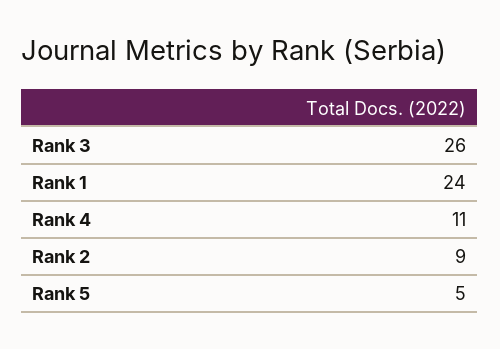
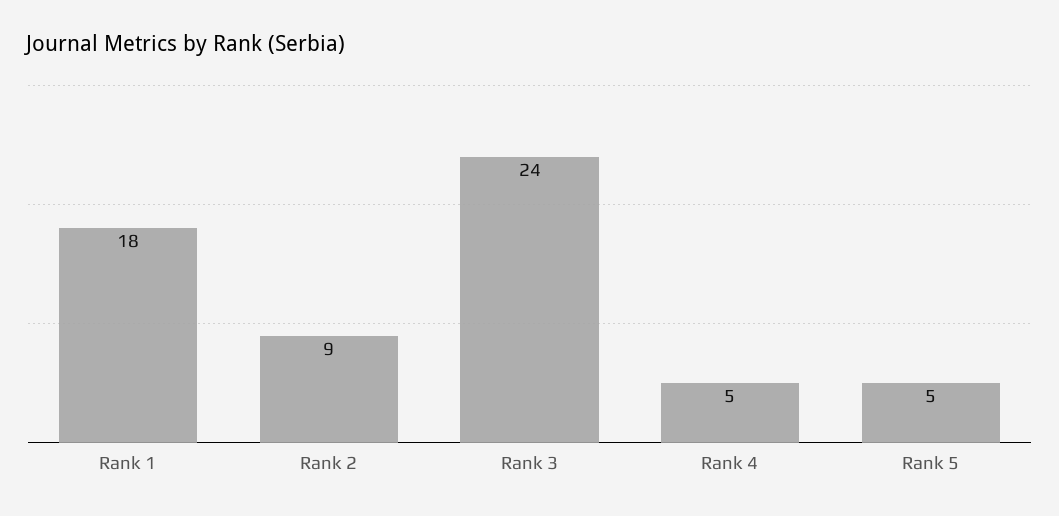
Rank 3: 26 -> 24
Rank 1: 24 -> 18
Rank 4: 11 -> 5

